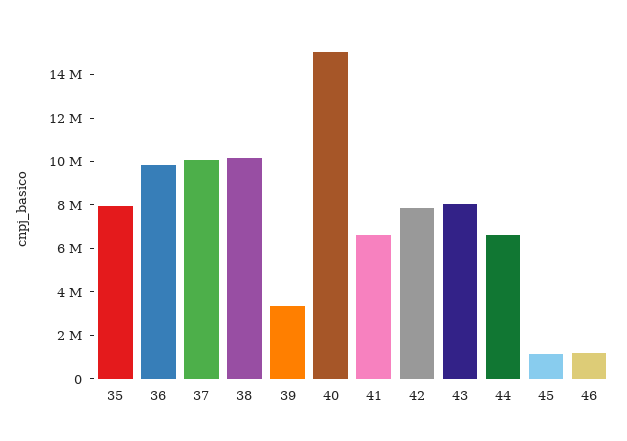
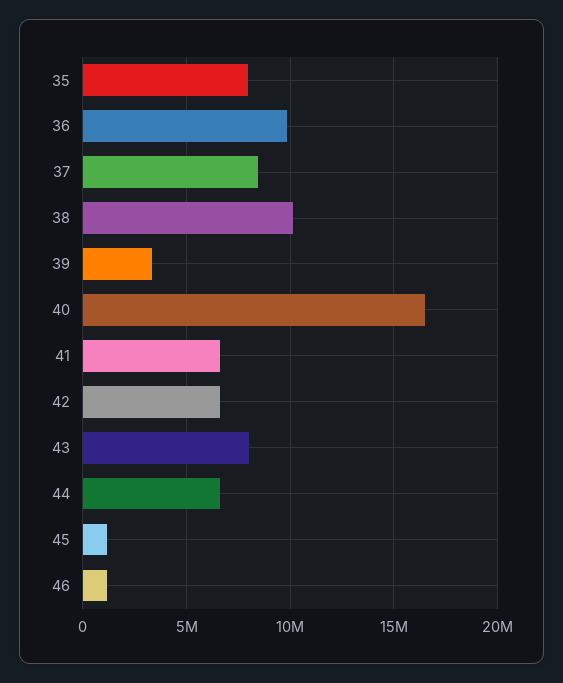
37: 10000000 -> 8500000
40: 15000000 -> 16500000
42: 8000000 -> 6500000

